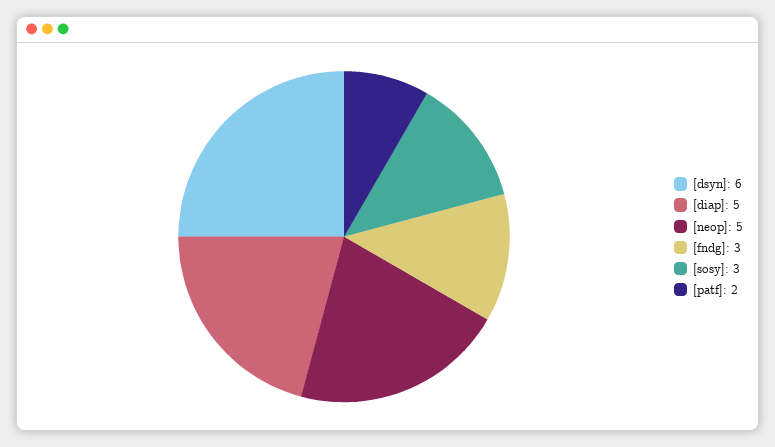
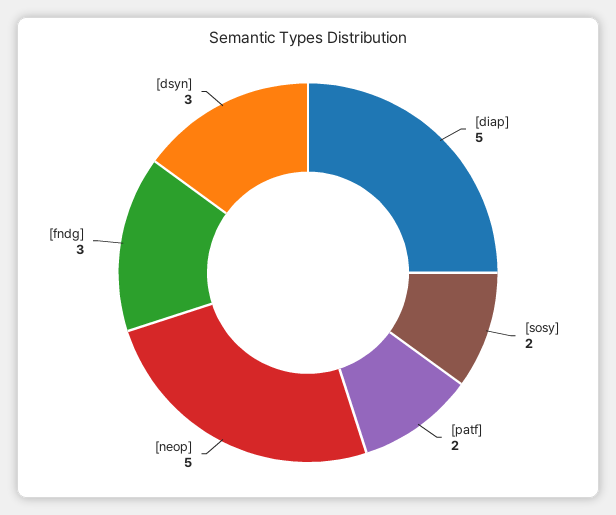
[dsyn]: 6 -> 3
[sosy]: 3 -> 2

